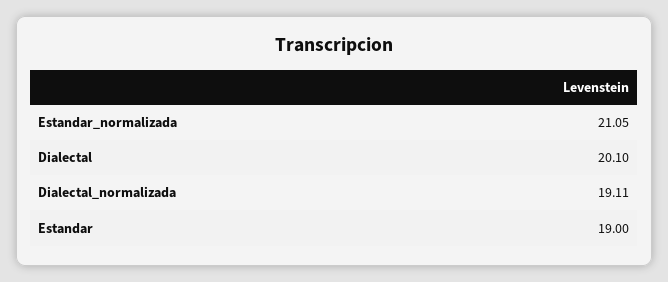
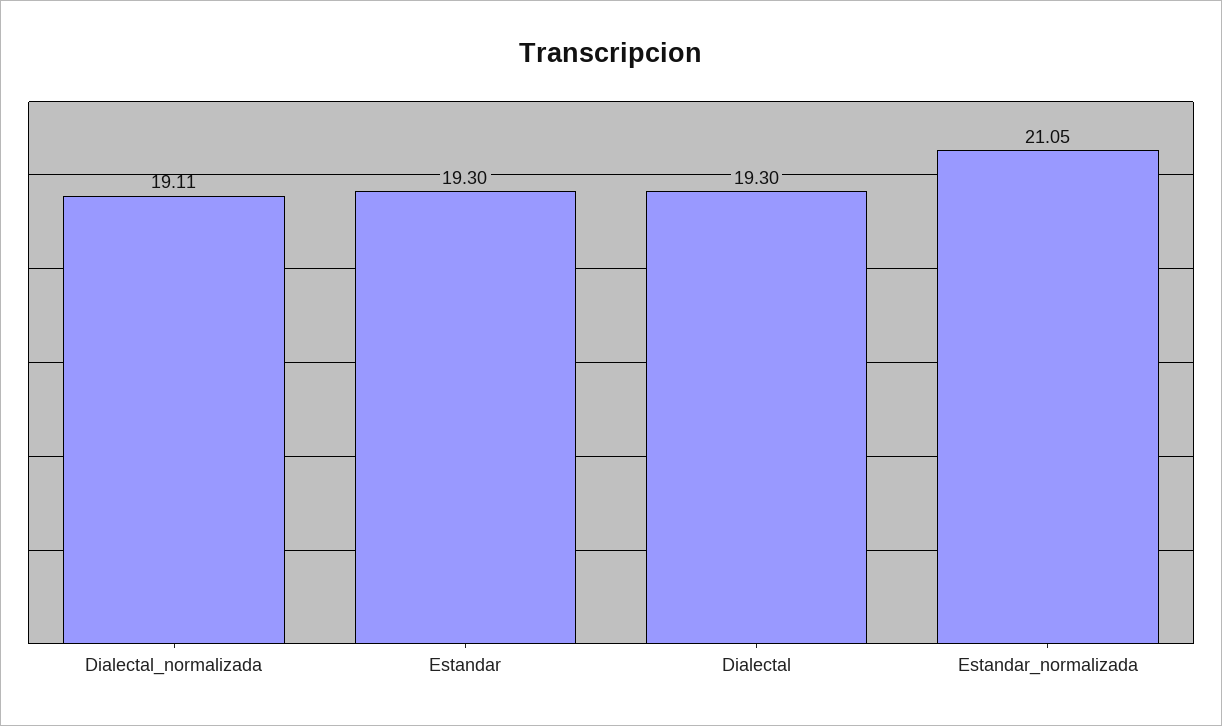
Dialectal: 20.1 -> 19.3
Estandar: 19 -> 19.3

